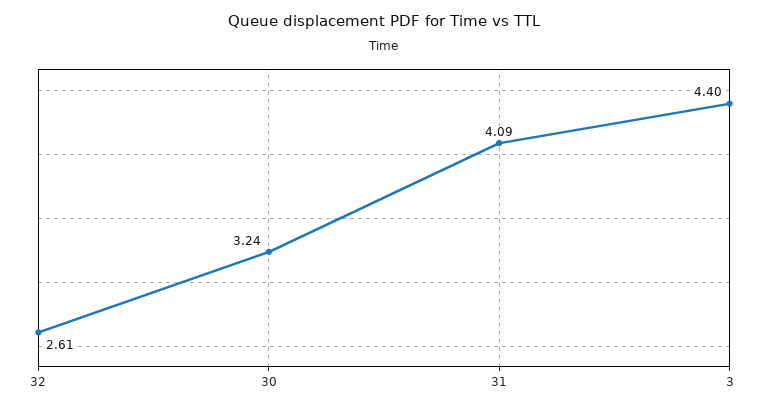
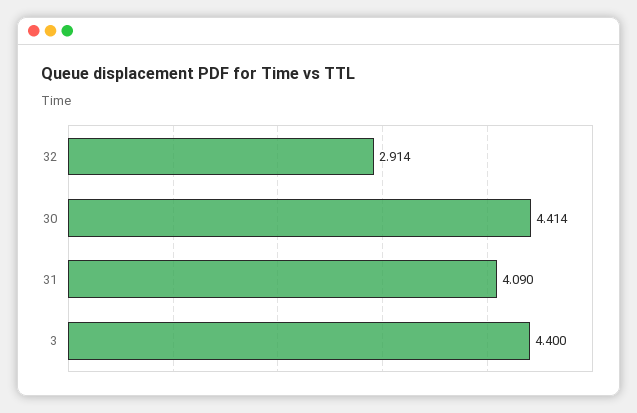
32: 2.61 -> 2.914
30: 3.24 -> 4.414

